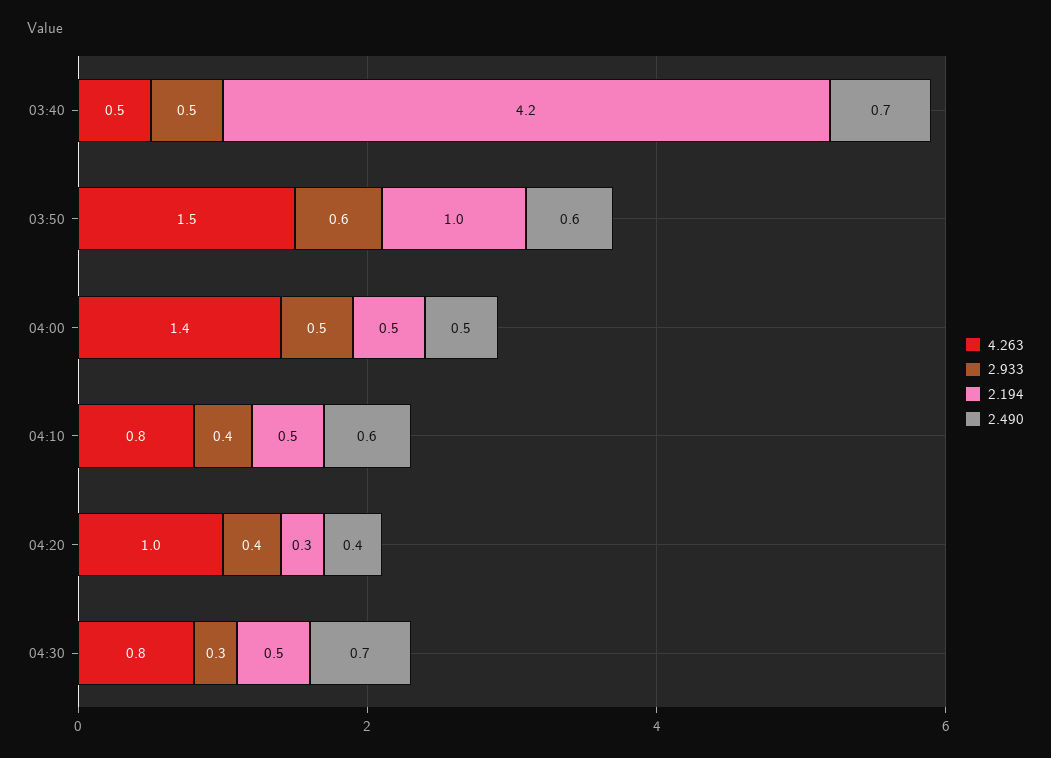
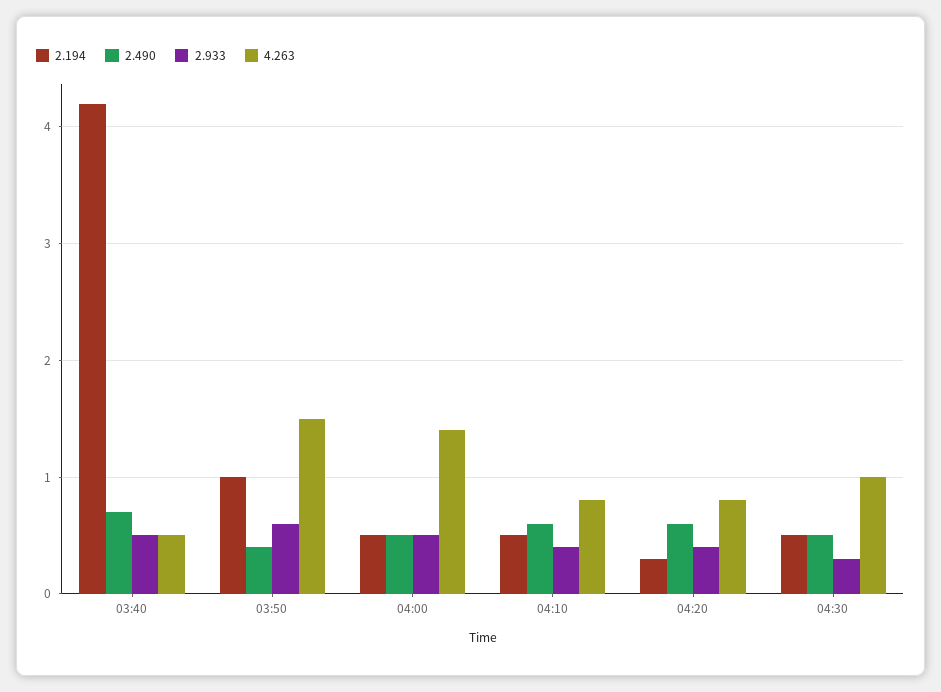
2.490, 03:50: 0.6 -> 0.4
4.263, 04:20: 1 -> 0.8
2.490, 04:20: 0.4 -> 0.6
4.263, 04:30: 0.8 -> 1
2.490, 04:30: 0.7 -> 0.5

